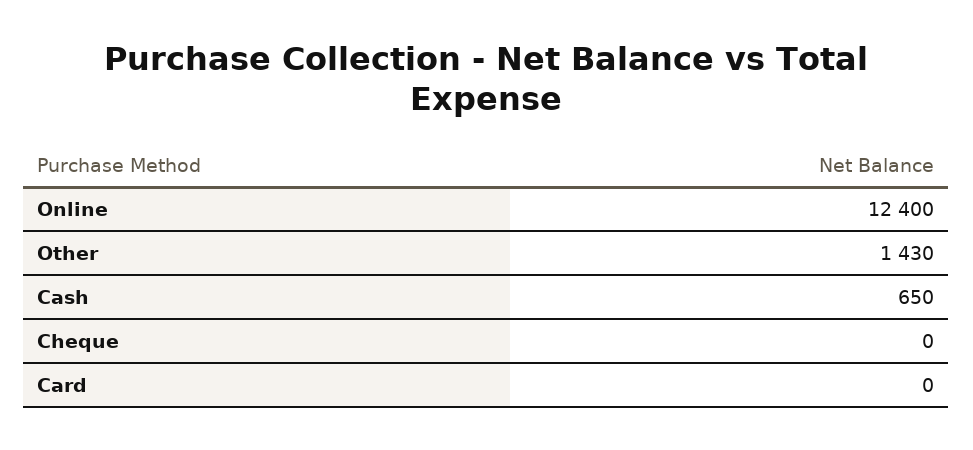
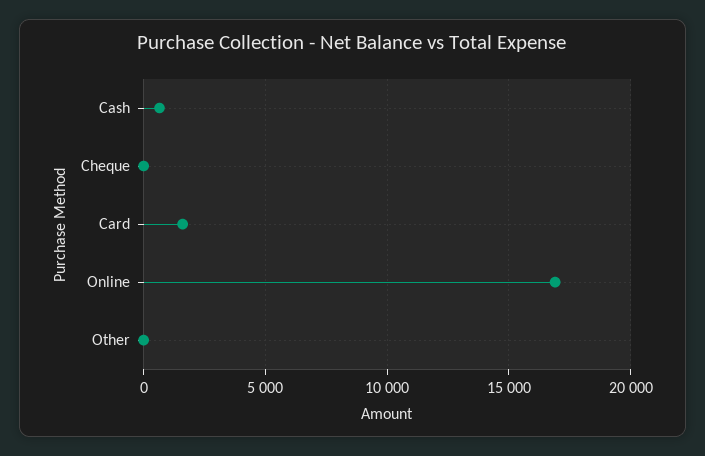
Online: 12400 -> 17000
Other: 1430 -> 0
Card: 0 -> 1500

